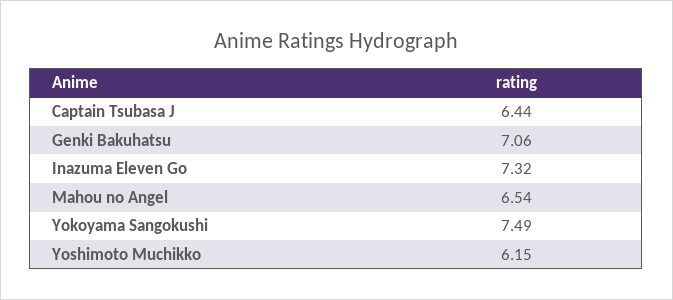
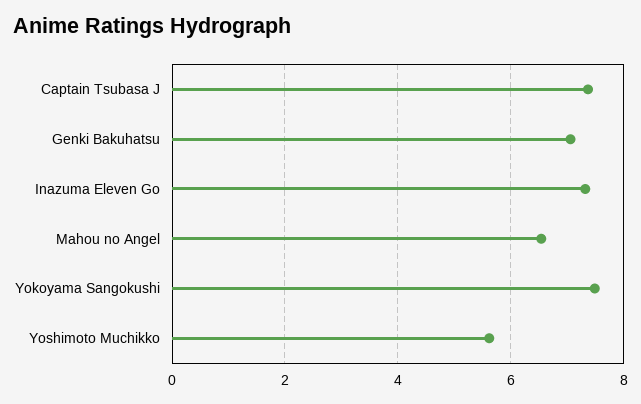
Captain Tsubasa J: 6.44 -> 7.4
Yoshimoto Muchikko: 6.15 -> 5.6

